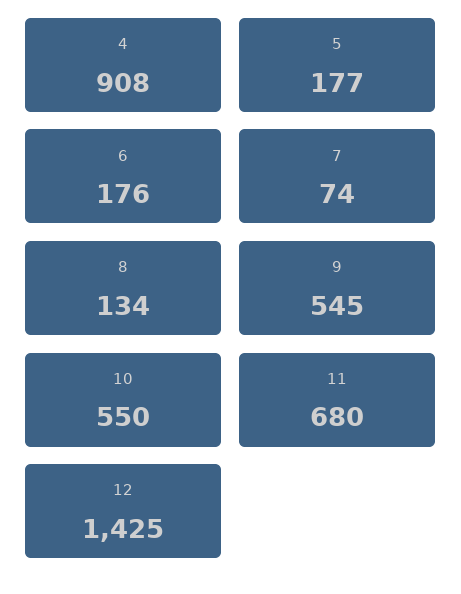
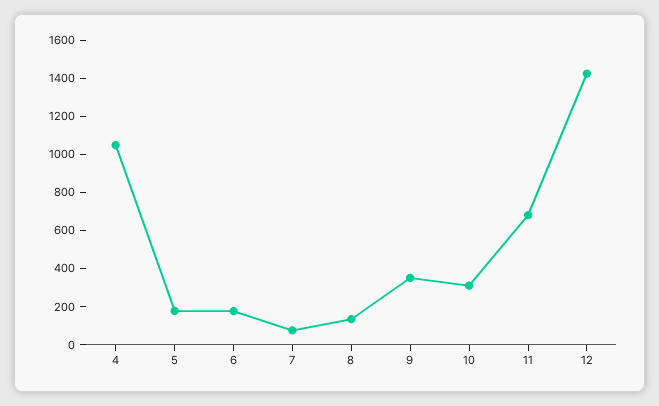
4: 908 -> 1050
9: 545 -> 350
10: 550 -> 300

